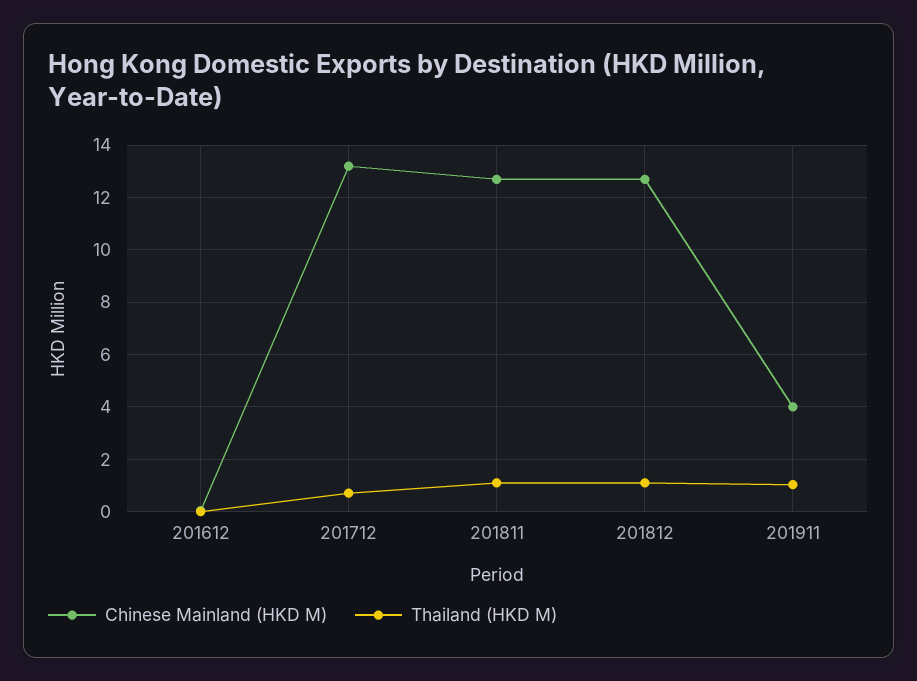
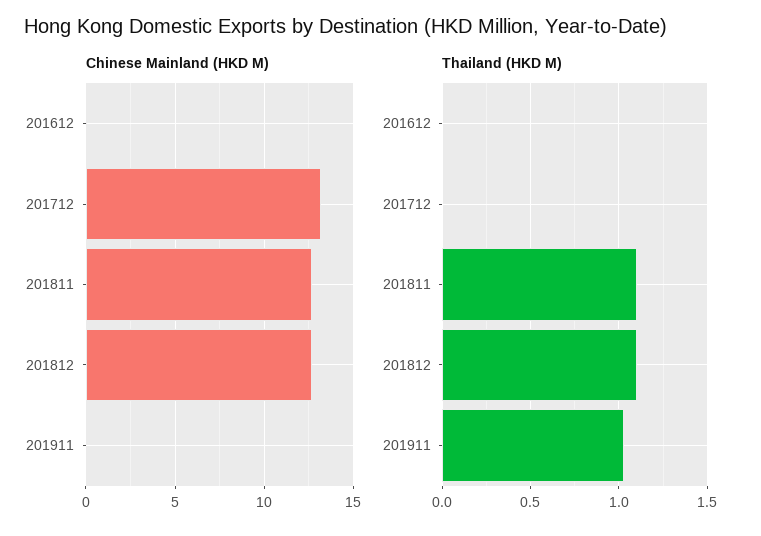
Thailand (HKD M), 201712: 0.75 -> 0
Chinese Mainland (HKD M), 201911: 4 -> 0

